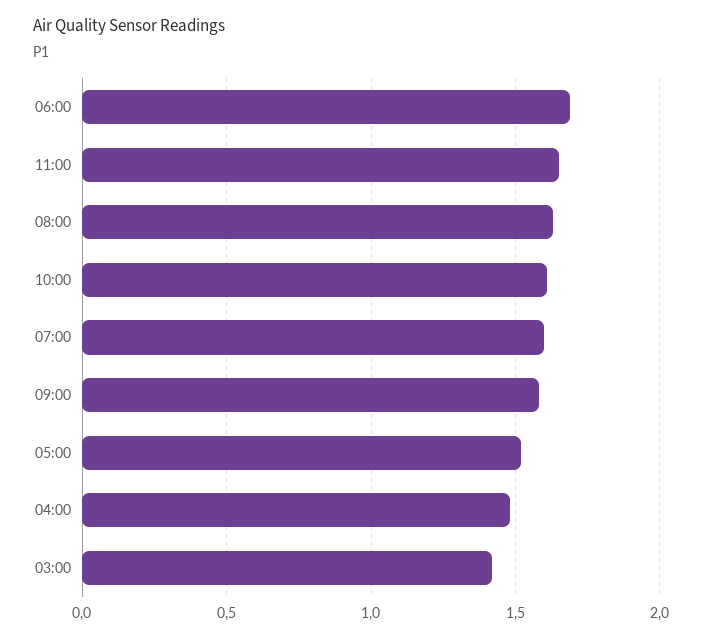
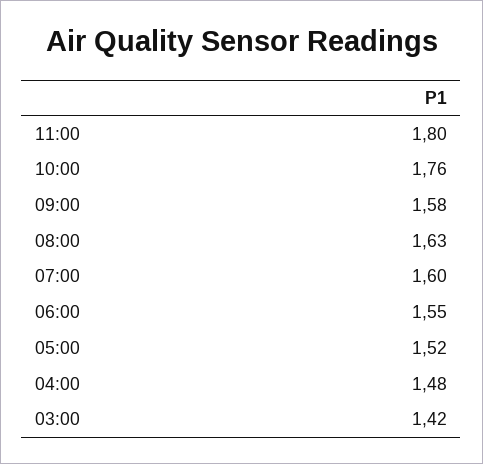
06:00: 1.7 -> 1.55
11:00: 1.65 -> 1.8
10:00: 1.6 -> 1.76

